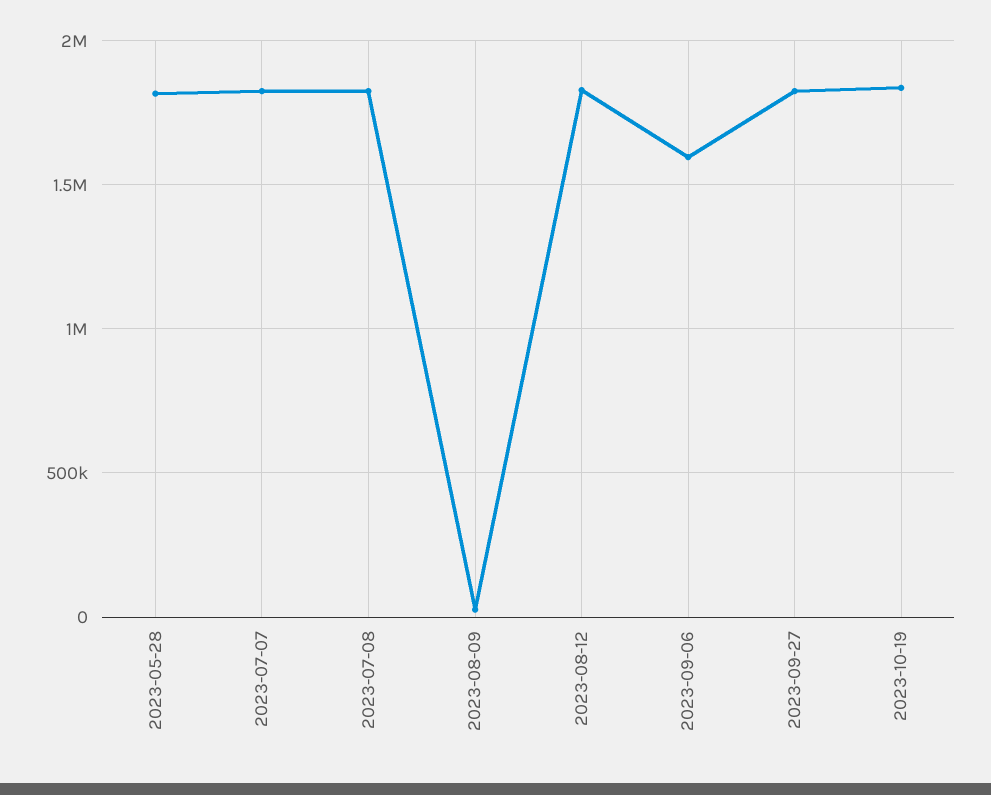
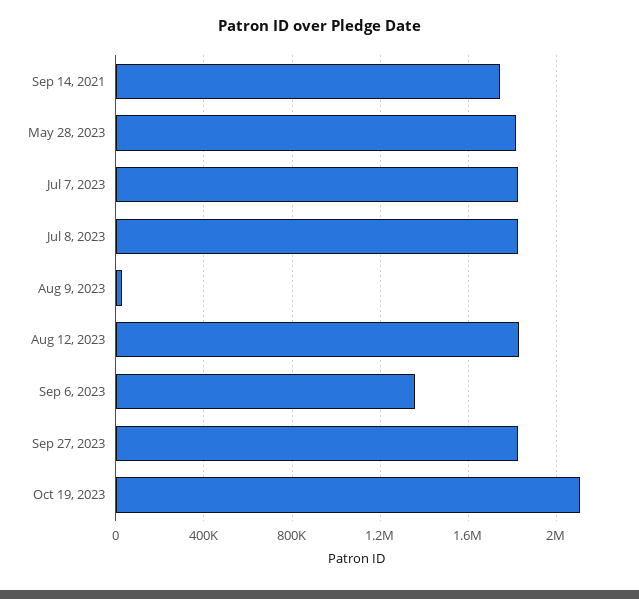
2023-09-06: 1600000 -> 1350000
2023-10-19: 1850000 -> 2100000
Sep 14, 2021: none -> 1750000

